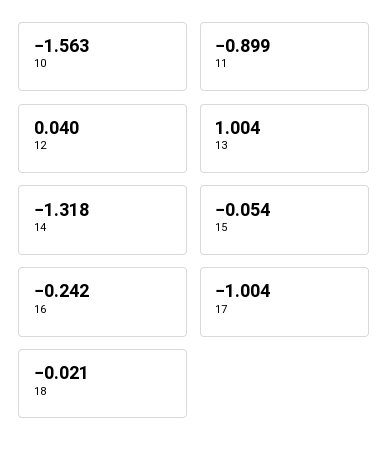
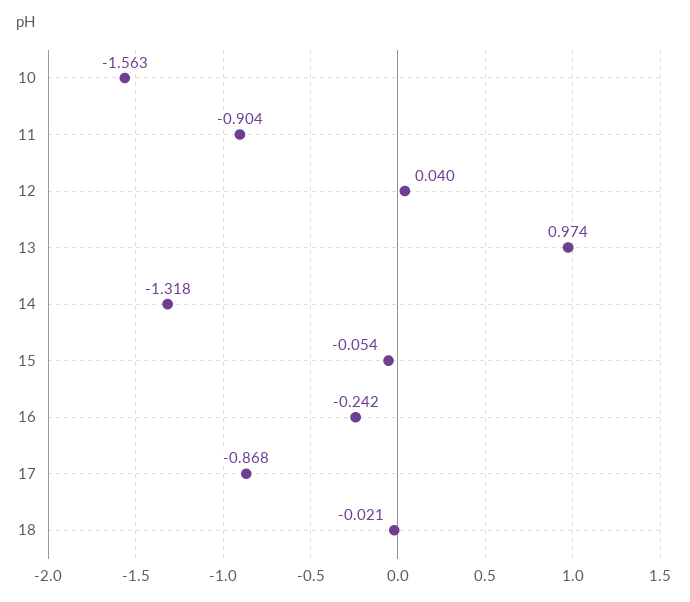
11: -0.899 -> -0.904
13: 1.004 -> 0.974
17: -1.004 -> -0.868

